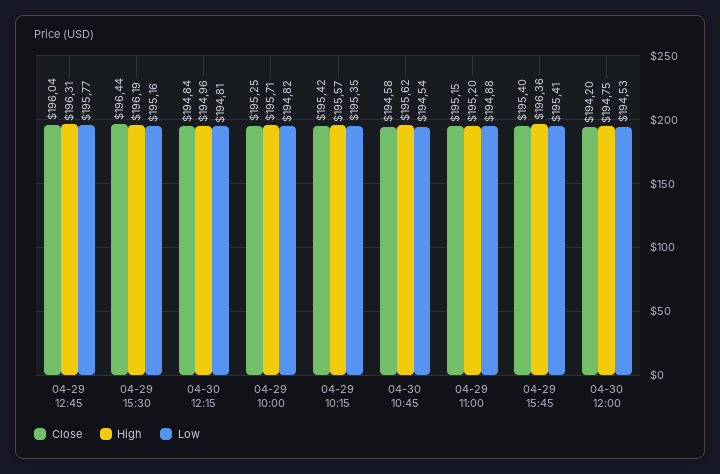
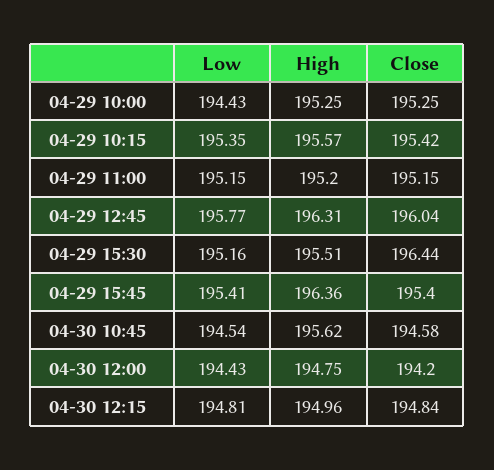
High, 04-29 15:30: 196.19 -> 195.51
High, 04-29 10:00: 195.71 -> 195.25
Low, 04-29 10:00: 194.82 -> 194.43
Low, 04-29 11:00: 194.88 -> 195.15
Low, 04-30 12:00: 194.53 -> 194.43

